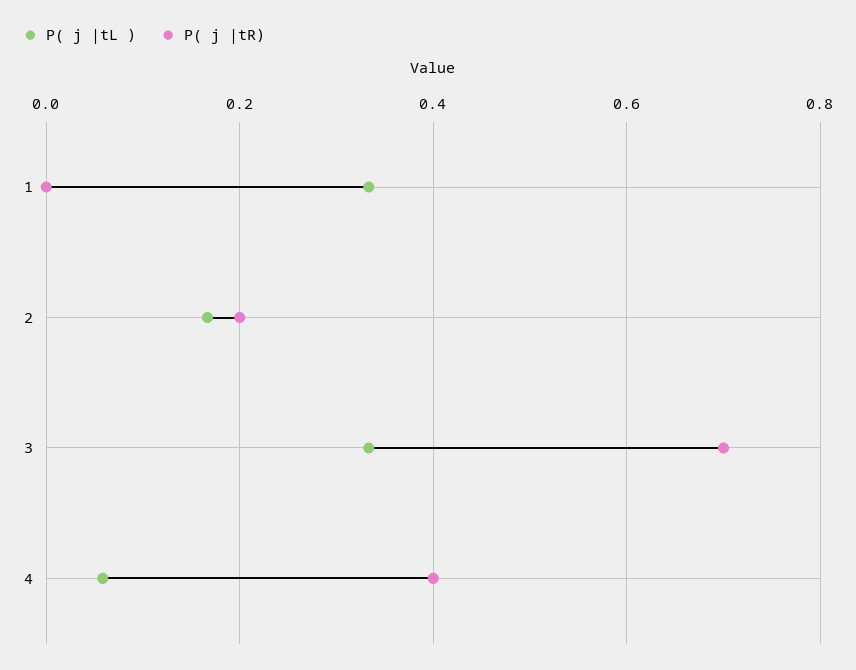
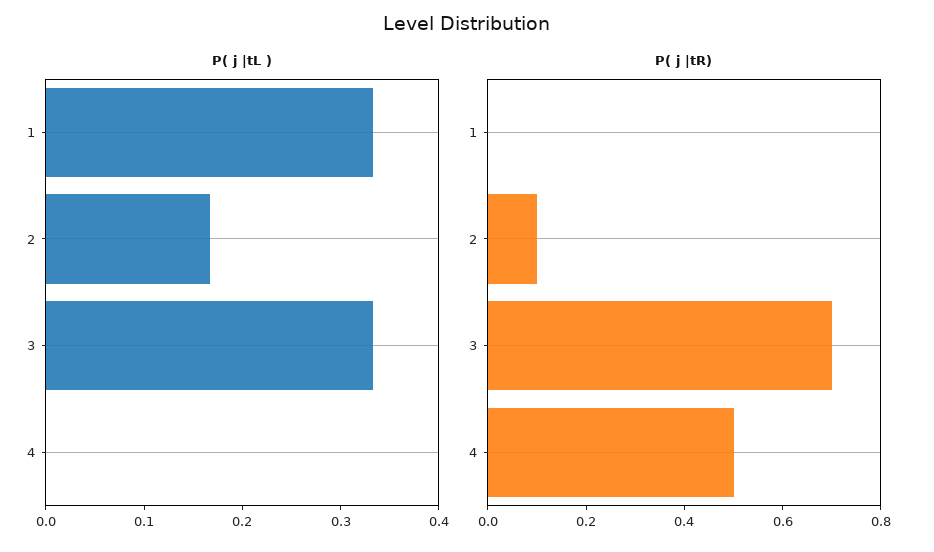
P( j |tR), 2: 0.2 -> 0.1
P( j |tL ), 4: 0.06 -> 0
P( j |tR), 4: 0.4 -> 0.5

